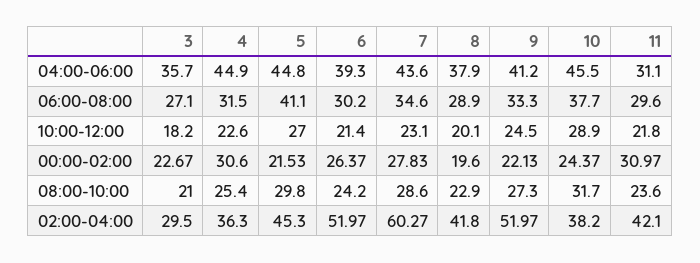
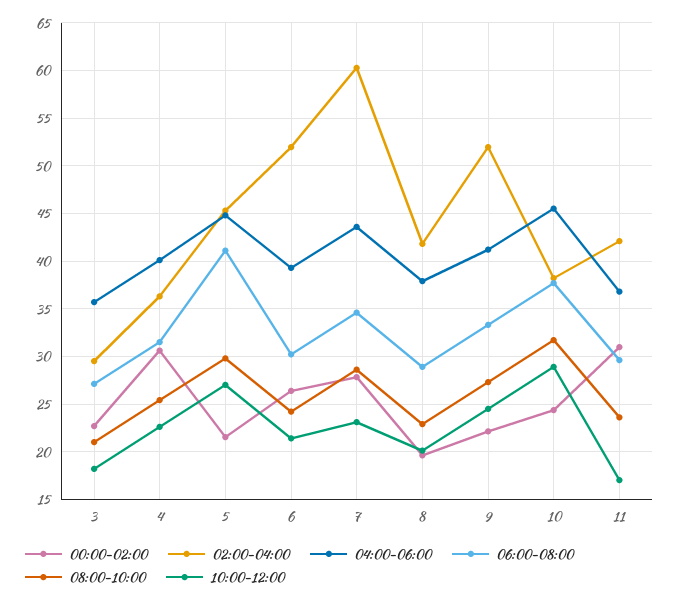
04:00-06:00, 4: 44.9 -> 40
04:00-06:00, 11: 31.1 -> 37
10:00-12:00, 11: 21.8 -> 17

